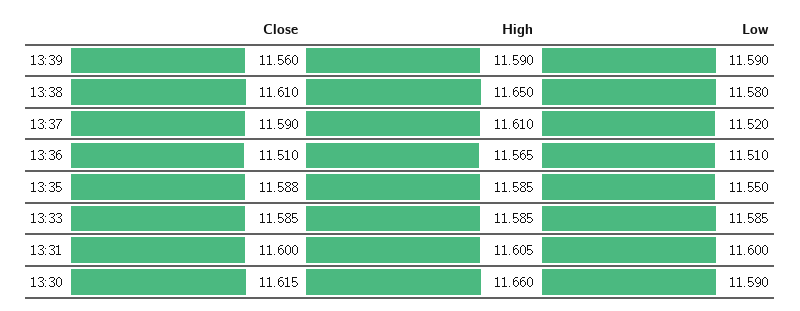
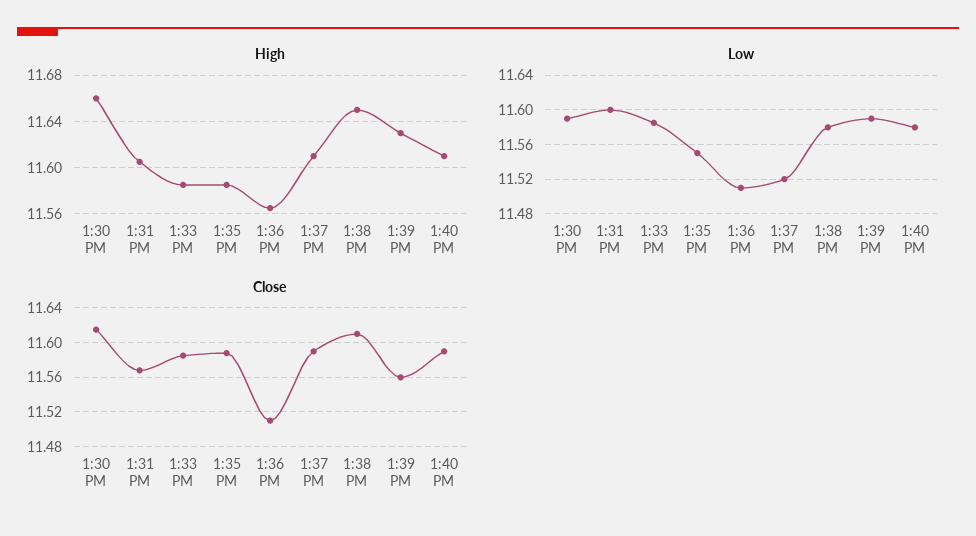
High, 13:39: 11.59 -> 11.63
Close, 13:31: 11.6 -> 11.57
High, 1:40 PM: none -> 11.61
Low, 1:40 PM: none -> 11.58
Close, 1:40 PM: none -> 11.59

